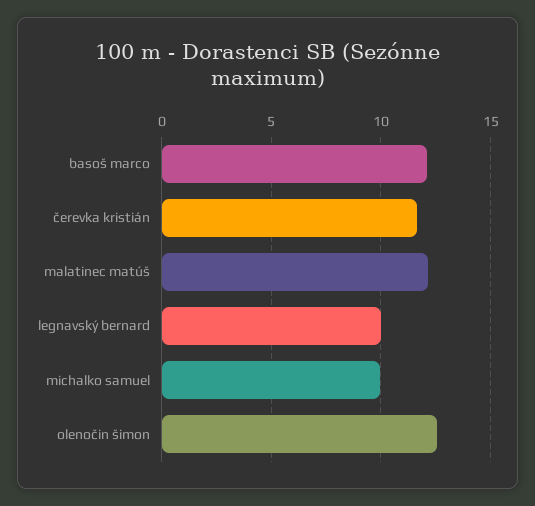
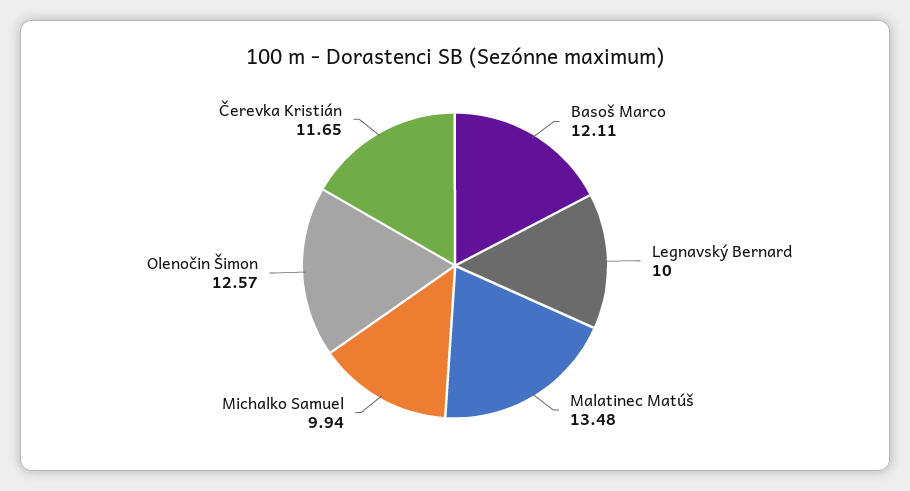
malatinec matúš: 12 -> 13.48

